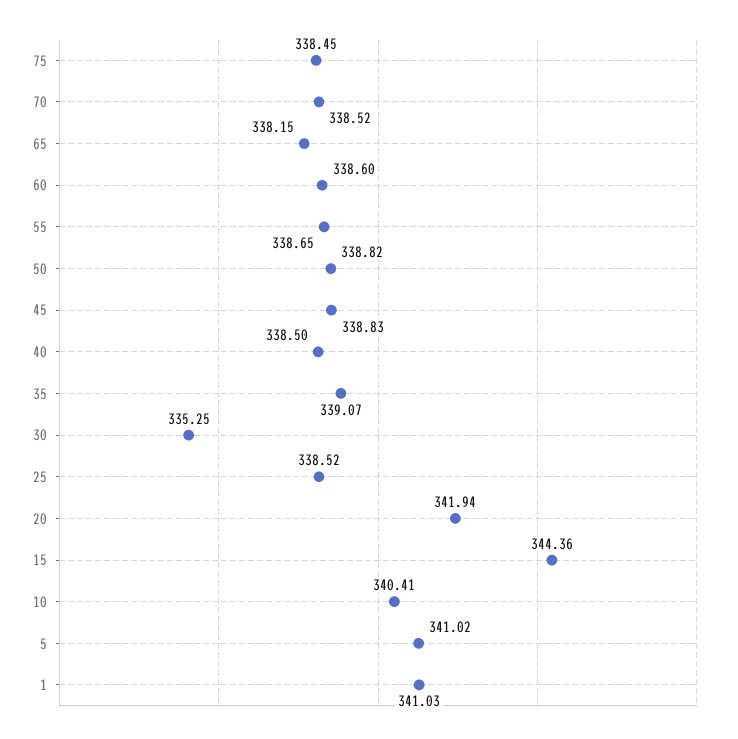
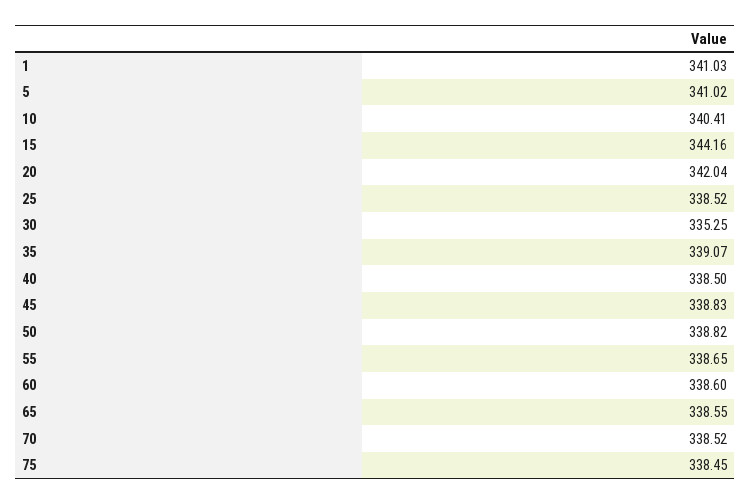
65: 338.15 -> 338.55
20: 341.94 -> 342.04
15: 344.36 -> 344.16

